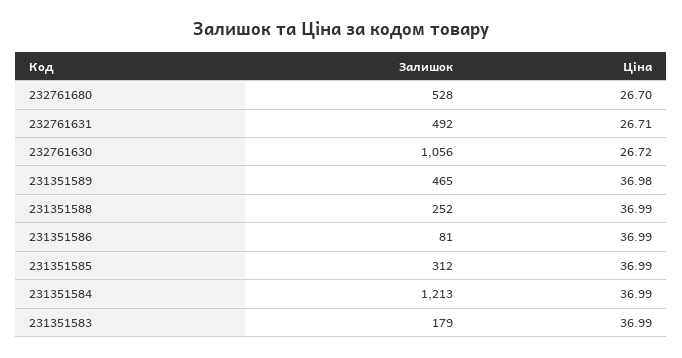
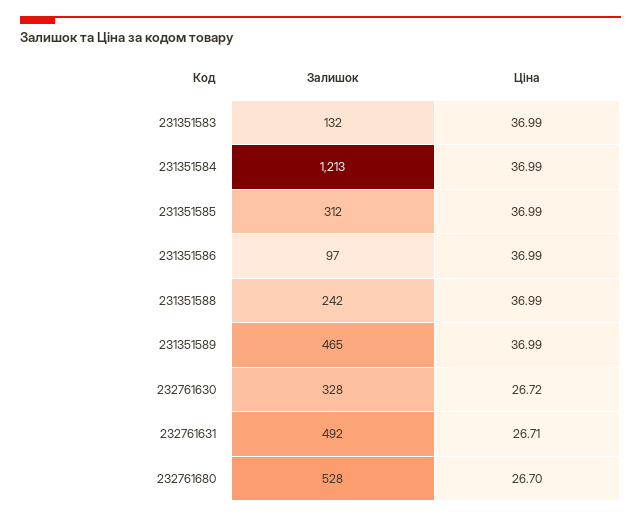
Залишок, 232761630: 1056 -> 328
Ціна, 231351589: 36.98 -> 36.99
Залишок, 231351588: 252 -> 242
Залишок, 231351586: 81 -> 97
Залишок, 231351583: 179 -> 132

